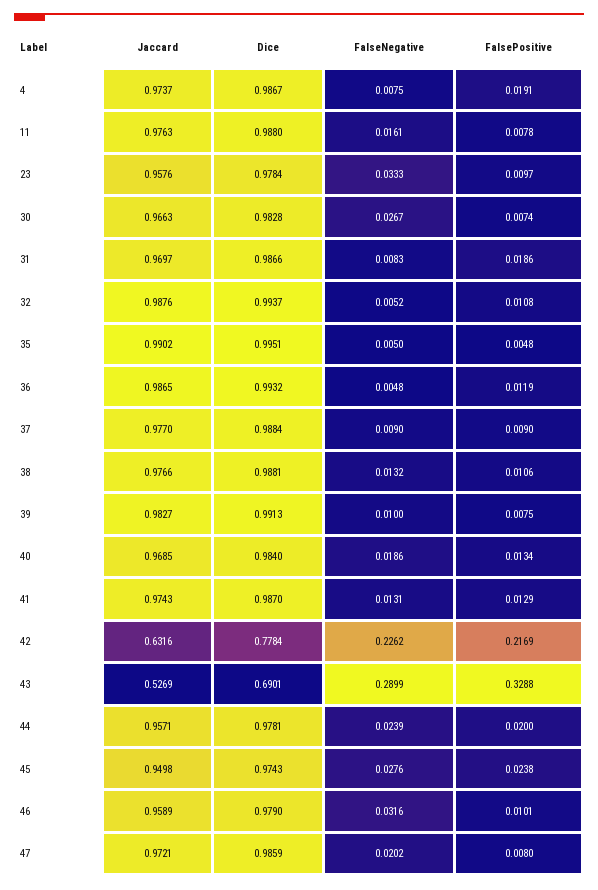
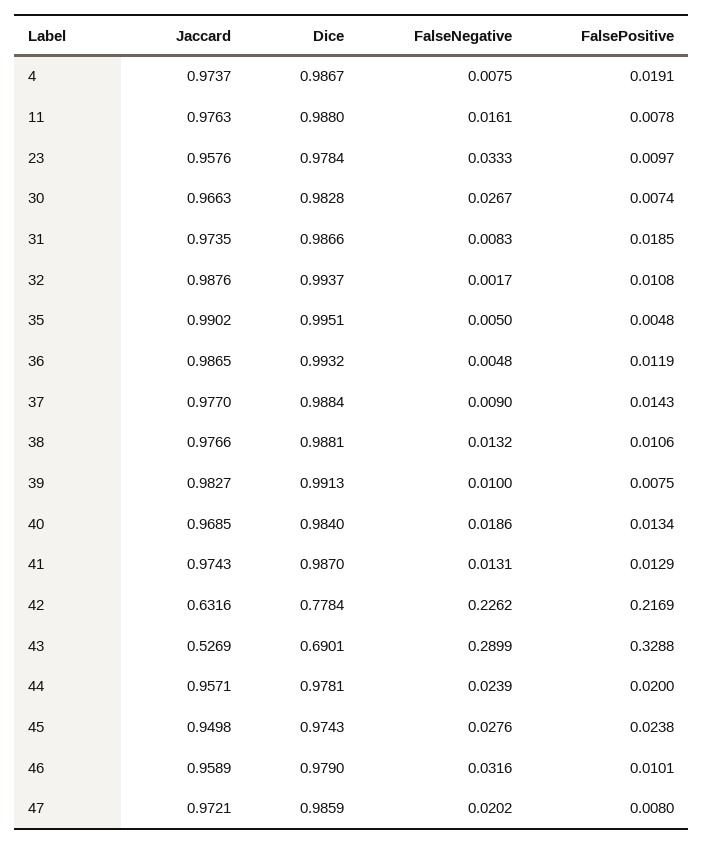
Jaccard, 31: 0.9697 -> 0.9735
FalsePositive, 31: 0.0186 -> 0.0185
FalseNegative, 32: 0.0052 -> 0.0017
FalsePositive, 37: 0.009 -> 0.0143

